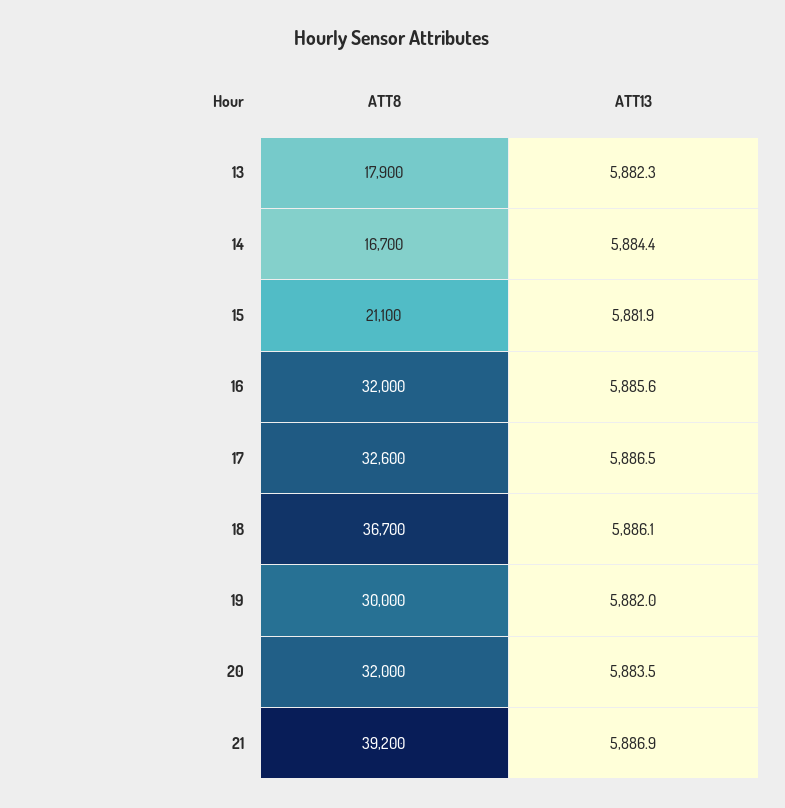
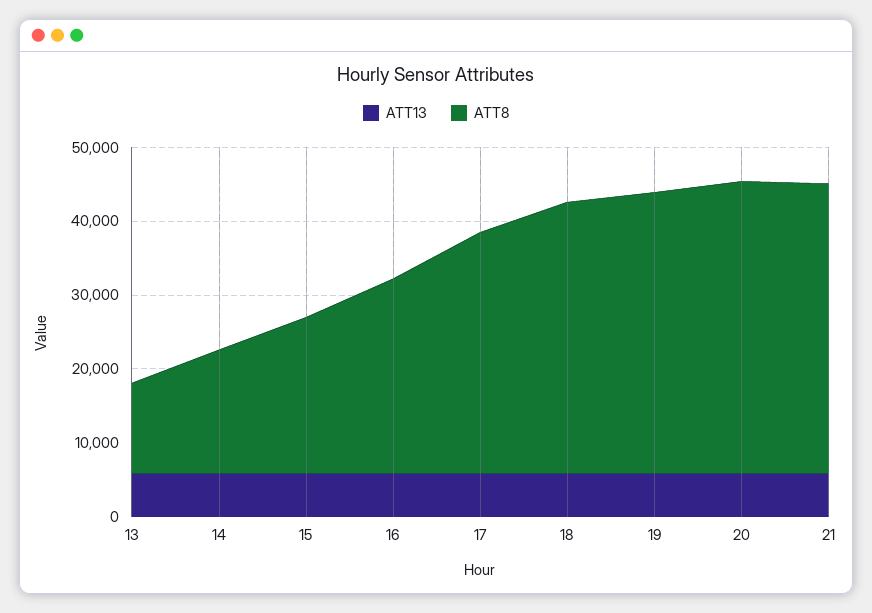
ATT8, 13: 17900 -> 12000
ATT8, 16: 32000 -> 26000
ATT8, 19: 30000 -> 38000
ATT8, 20: 32000 -> 40000

